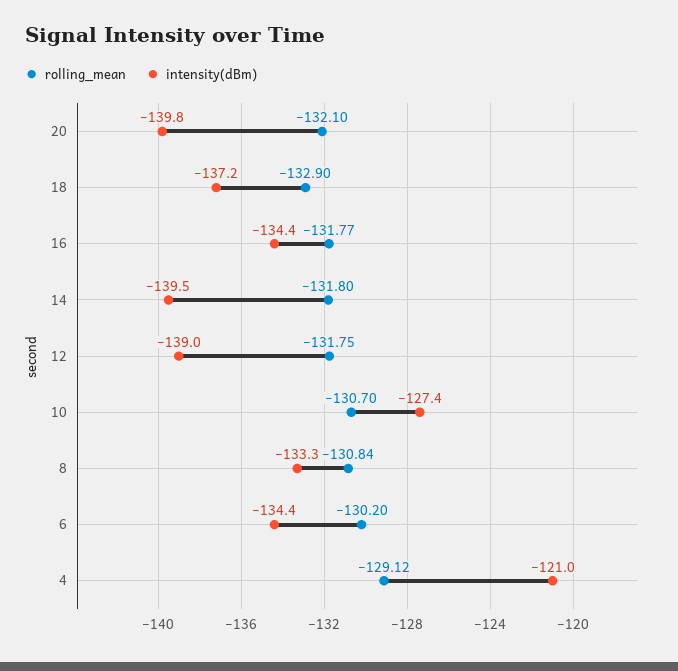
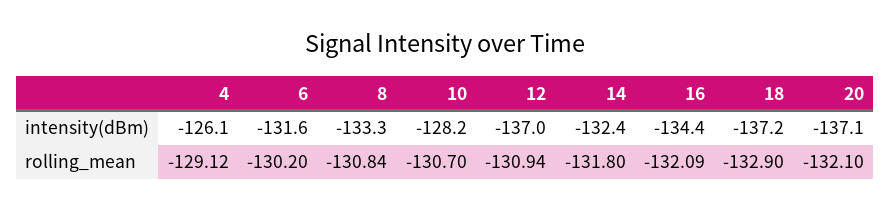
intensity(dBm), 20: -139.8 -> -137.1
rolling_mean, 16: -131.77 -> -132.09
intensity(dBm), 14: -139.5 -> -132.4
rolling_mean, 12: -131.75 -> -130.94
intensity(dBm), 12: -139 -> -137
intensity(dBm), 10: -127.4 -> -128.2
intensity(dBm), 6: -134.4 -> -131.6
intensity(dBm), 4: -121 -> -126.1

